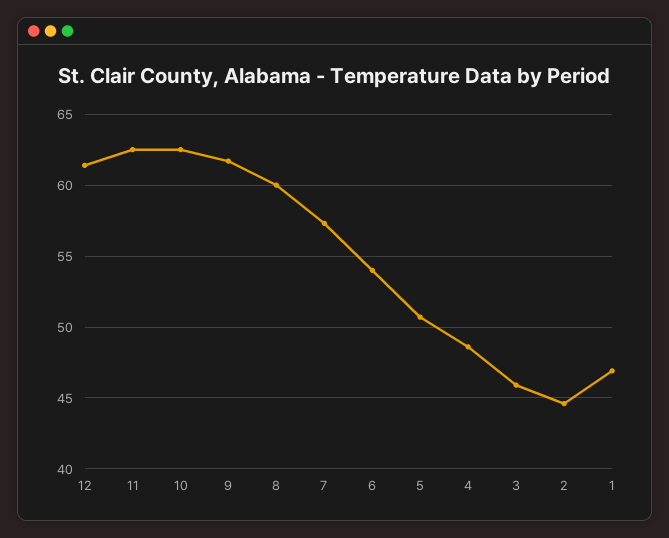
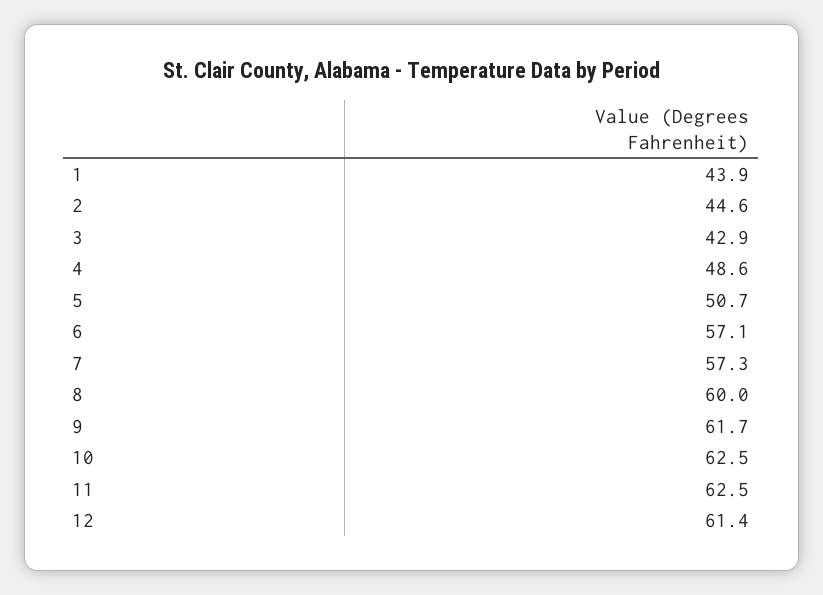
6: 54 -> 57.1
3: 46 -> 42.9
1: 47 -> 43.9

